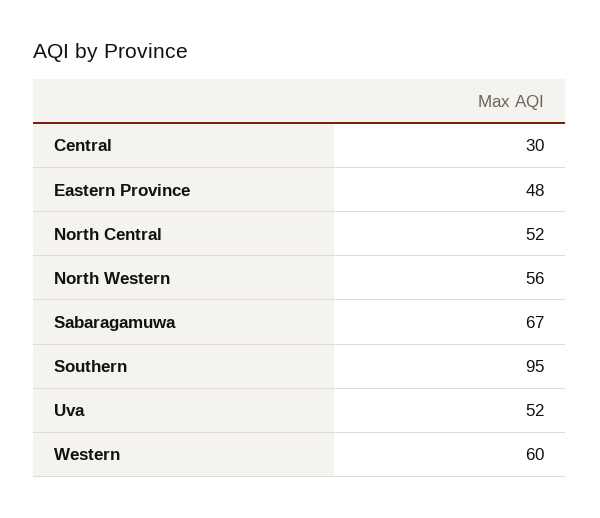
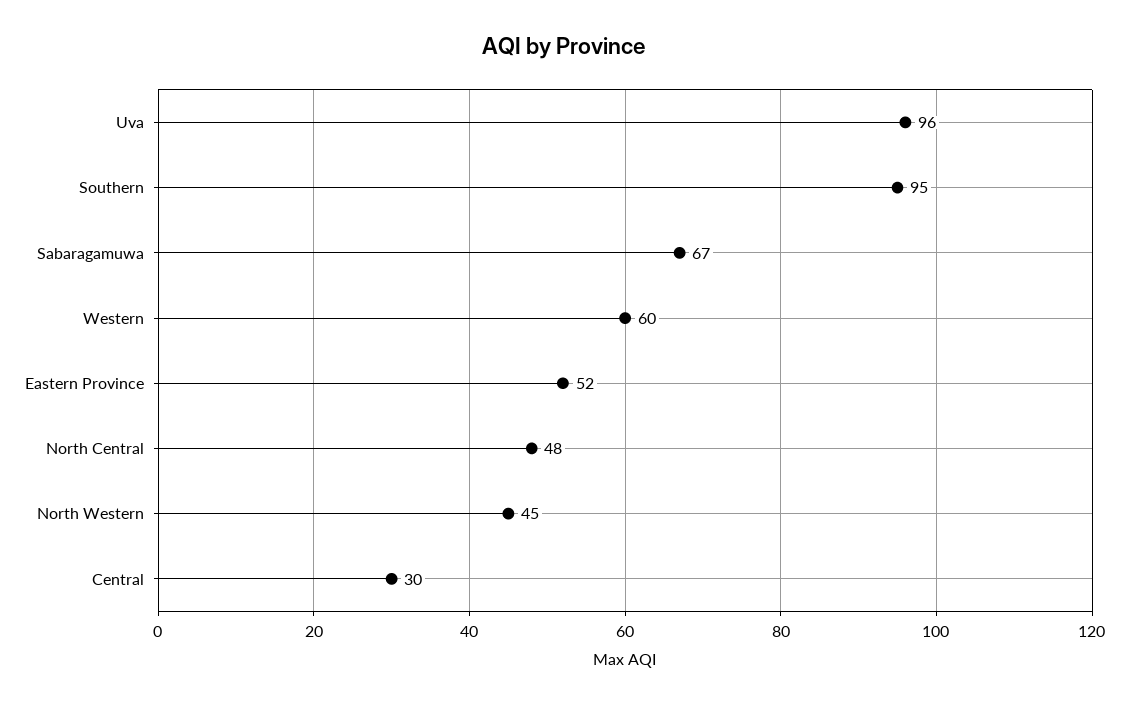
Eastern Province: 48 -> 52
North Central: 52 -> 48
North Western: 56 -> 45
Uva: 52 -> 96

